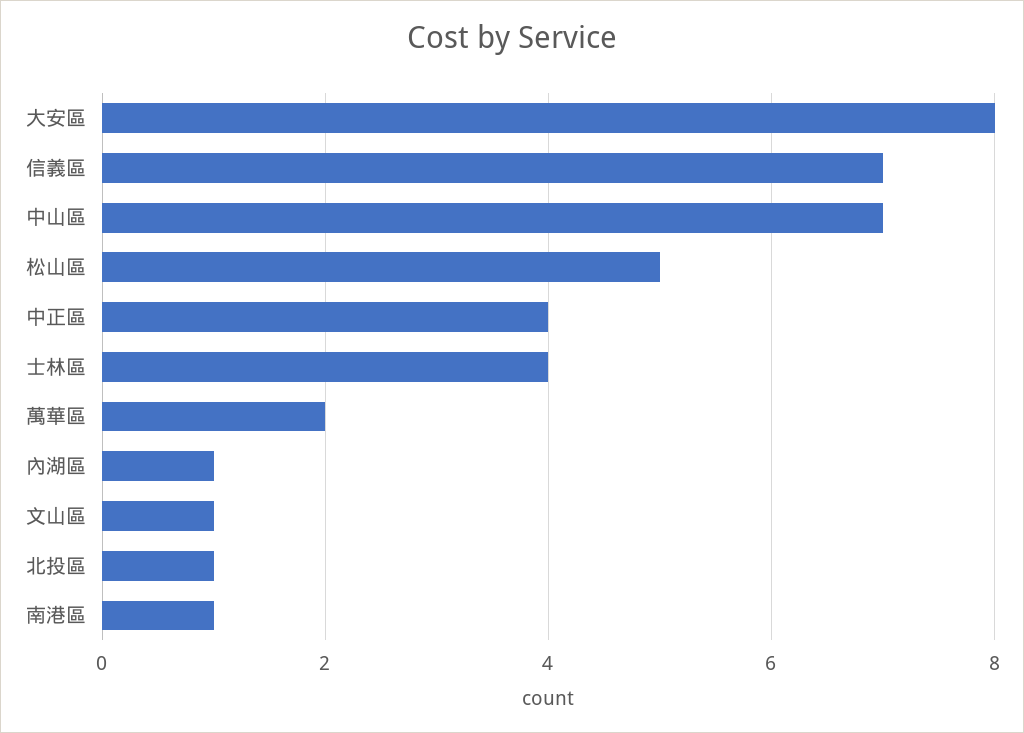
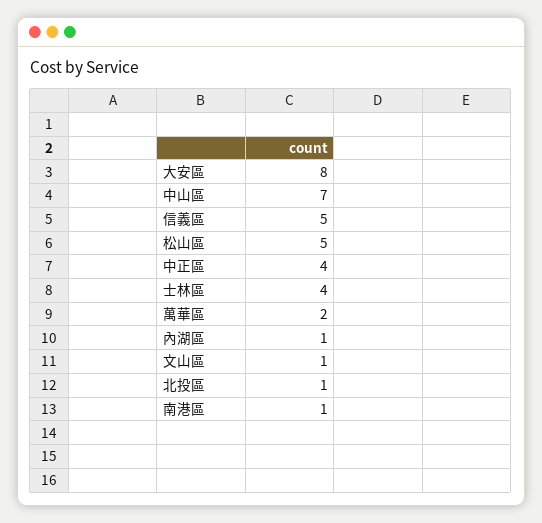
信義區: 7 -> 5

